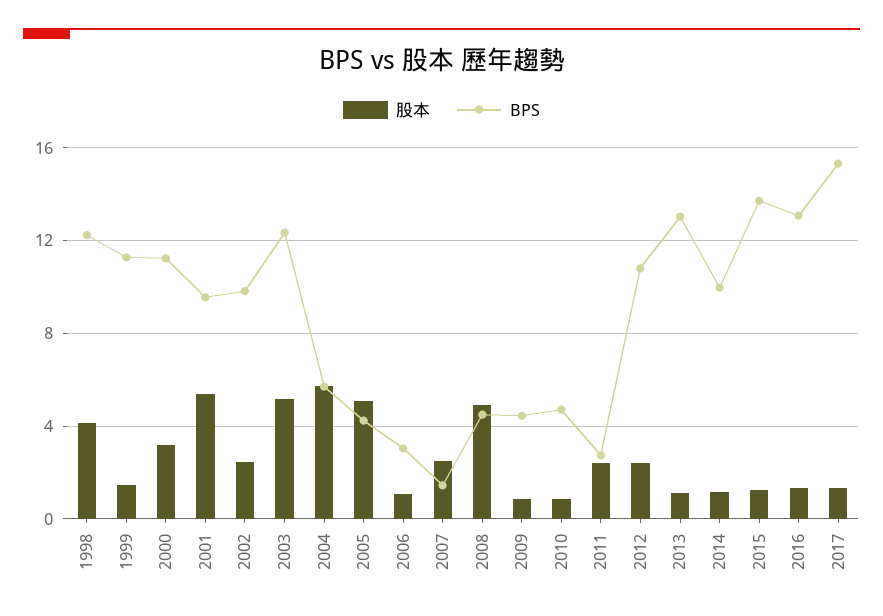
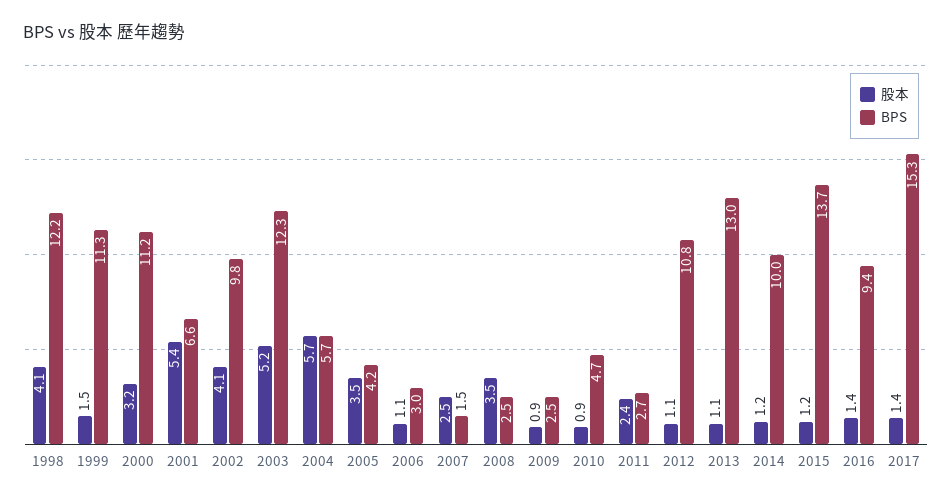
BPS, 2001: 9.5 -> 6.6
股本, 2002: 2.5 -> 4.1
股本, 2005: 5 -> 3.5
股本, 2008: 5 -> 3.5
BPS, 2008: 4.5 -> 2.5
BPS, 2009: 4.5 -> 2.5
股本, 2012: 2.5 -> 1.1
BPS, 2016: 13 -> 9.4

